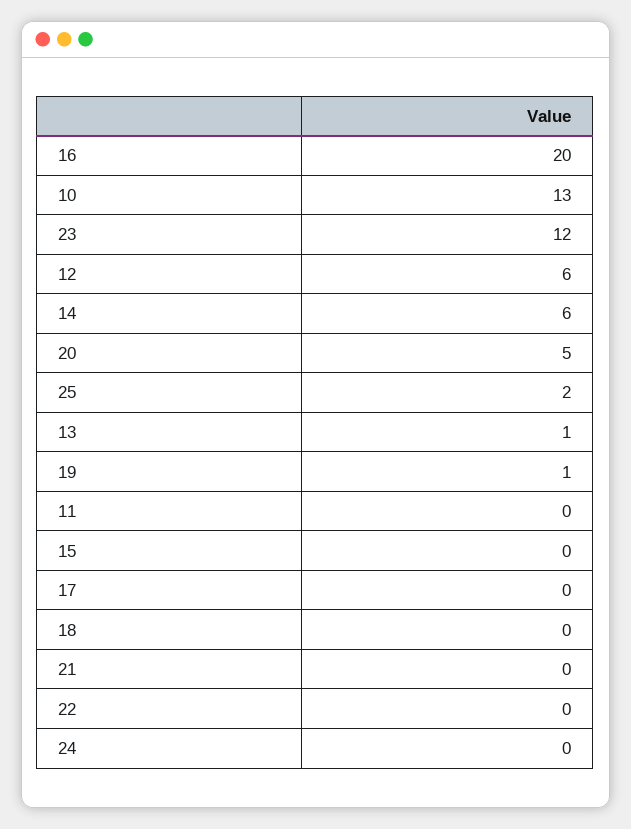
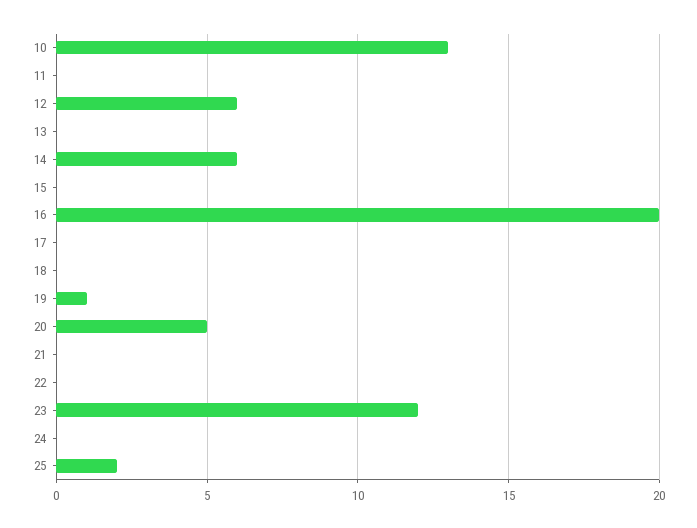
13: 1 -> 0

